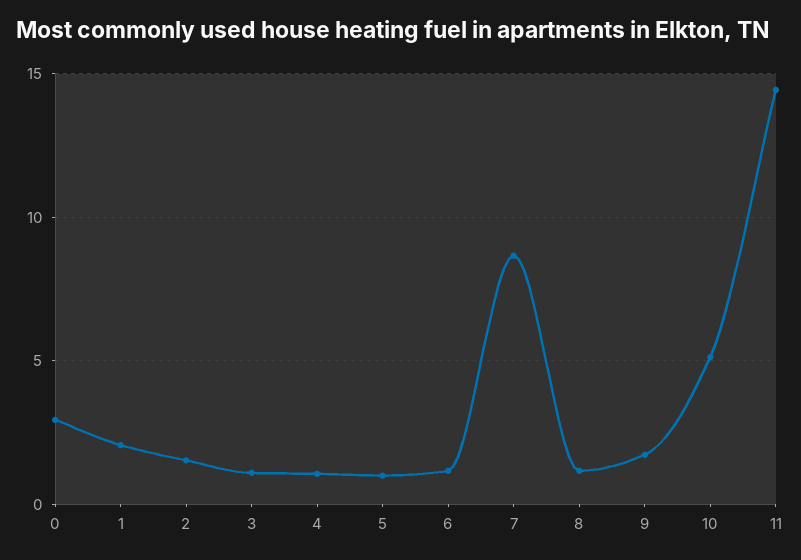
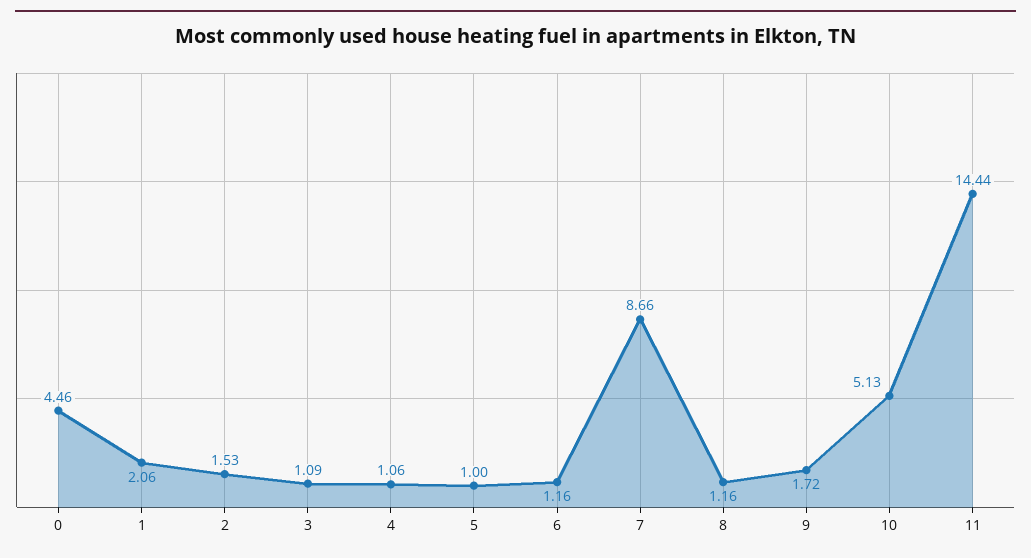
0: 3 -> 4.46

